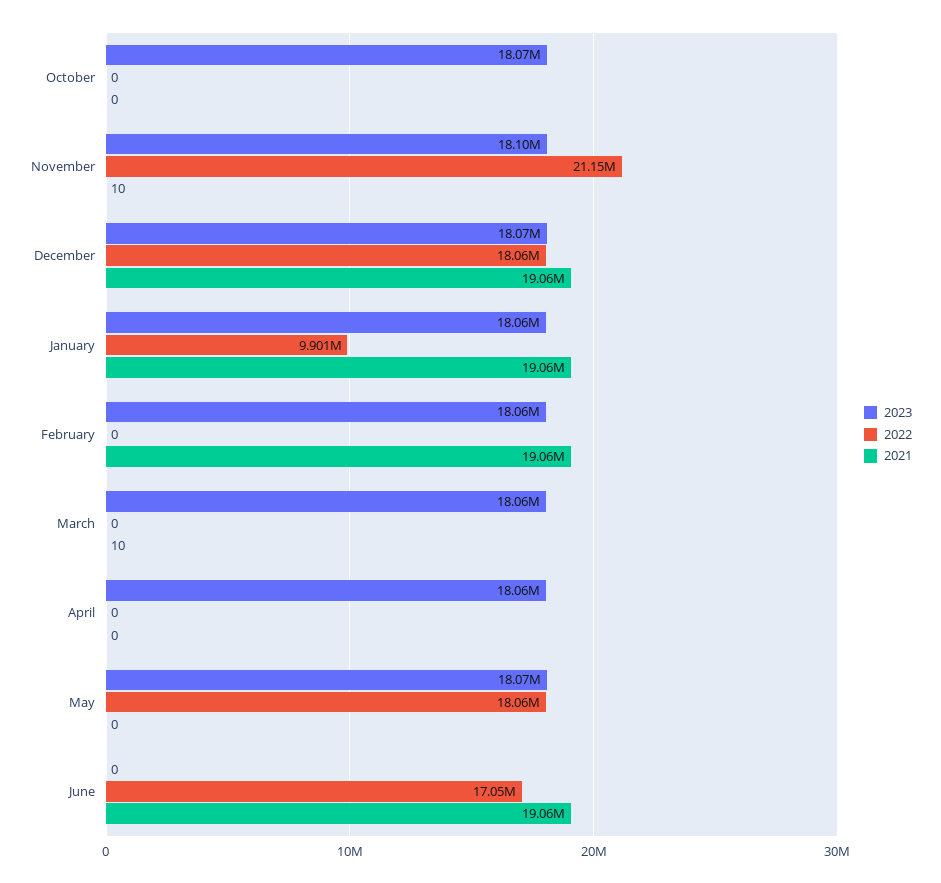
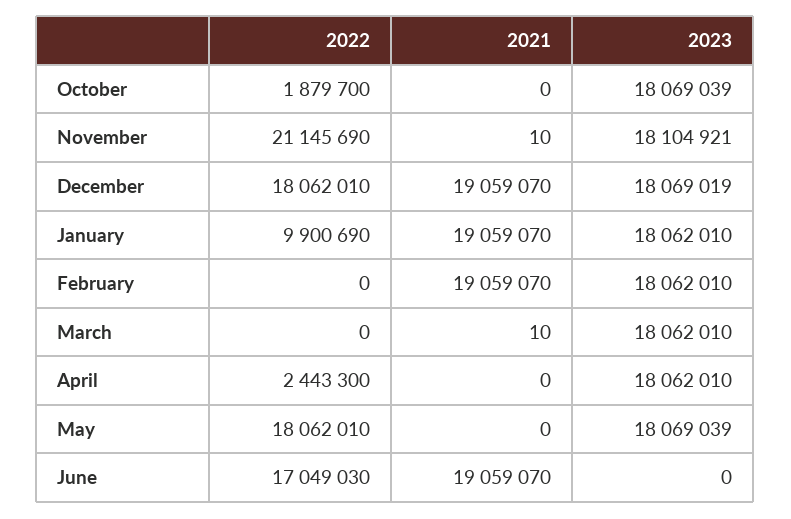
2022, October: 0 -> 1879700
2022, April: 0 -> 2443300

